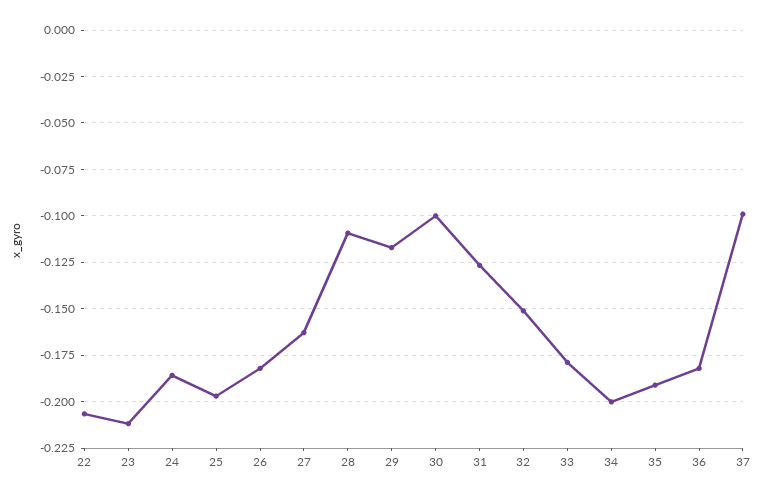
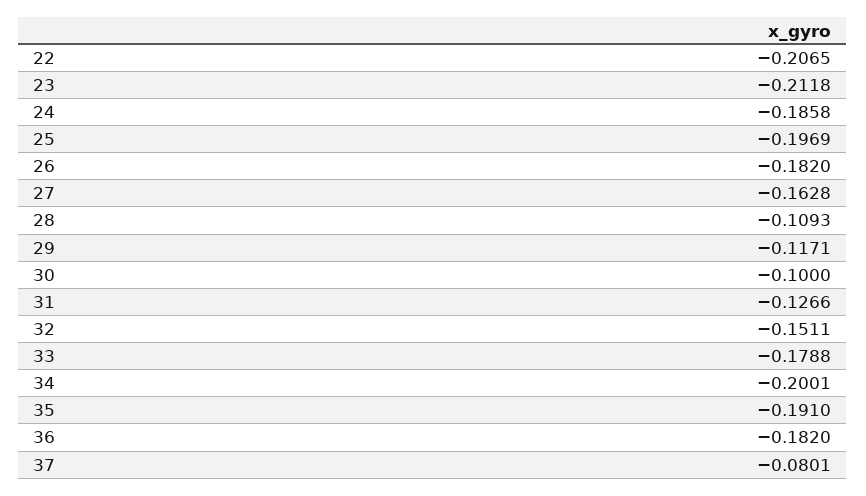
37: -0.1 -> -0.0801

